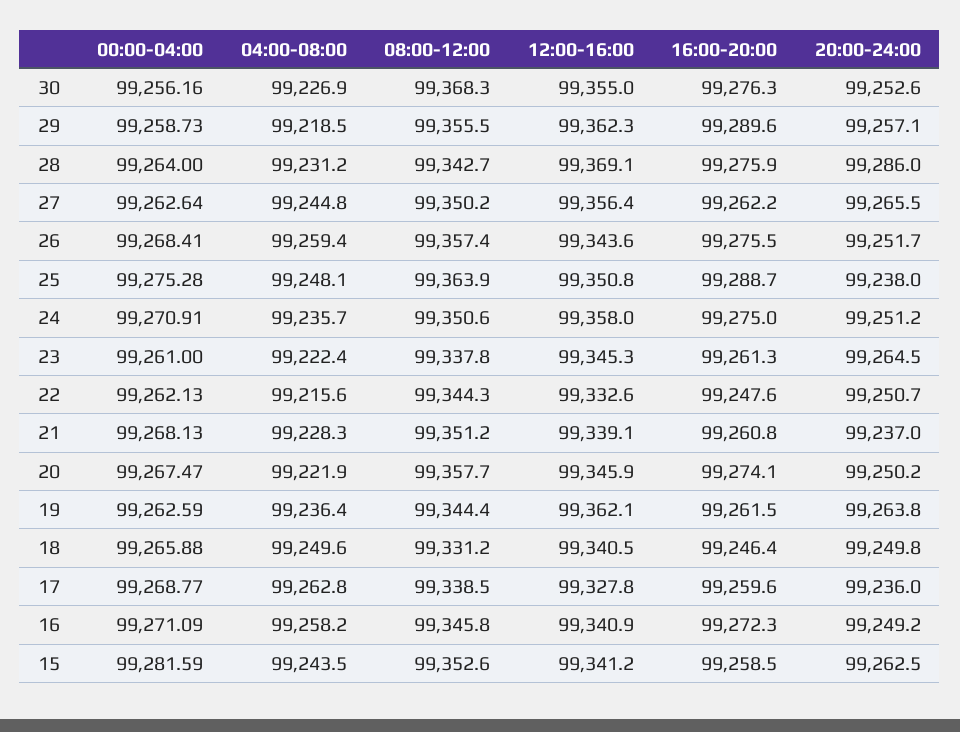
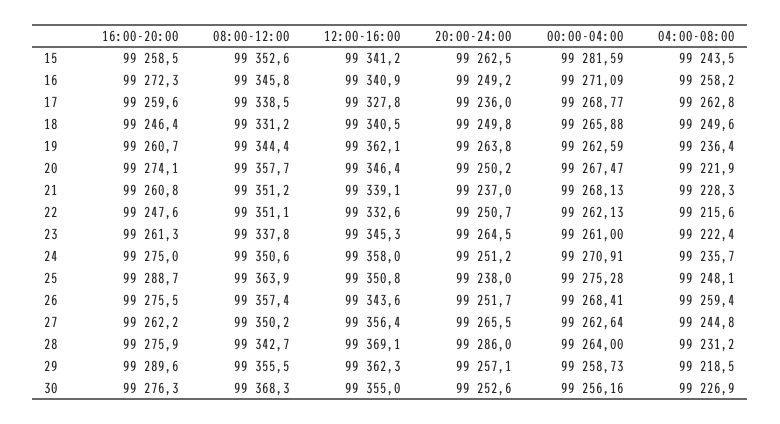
08:00-12:00, 22: 99344.3 -> 99351.1
12:00-16:00, 20: 99345.9 -> 99346.4
16:00-20:00, 19: 99261.5 -> 99260.7

